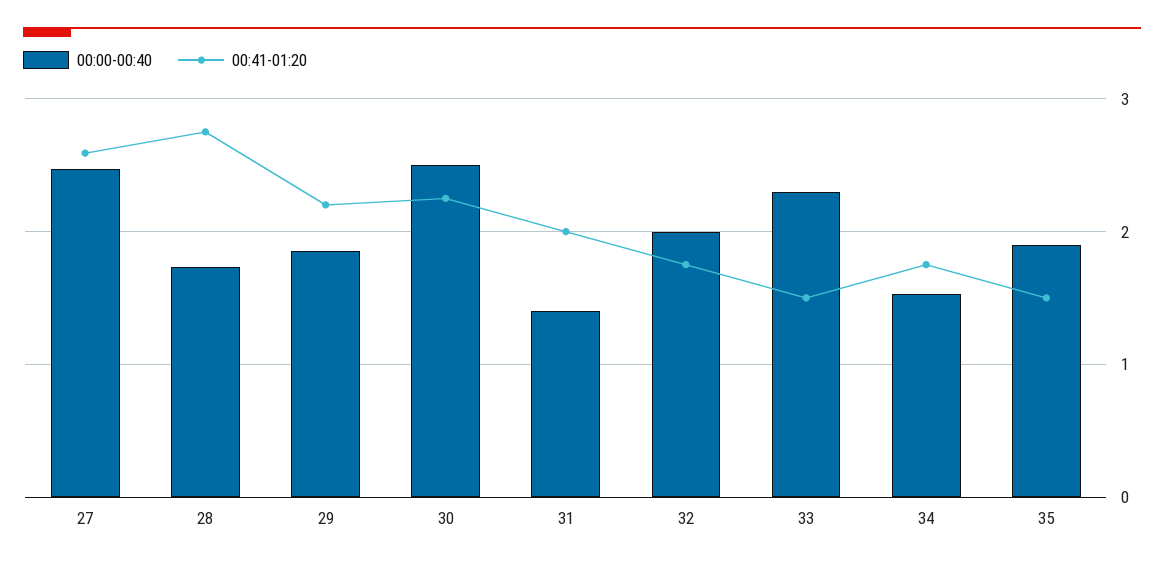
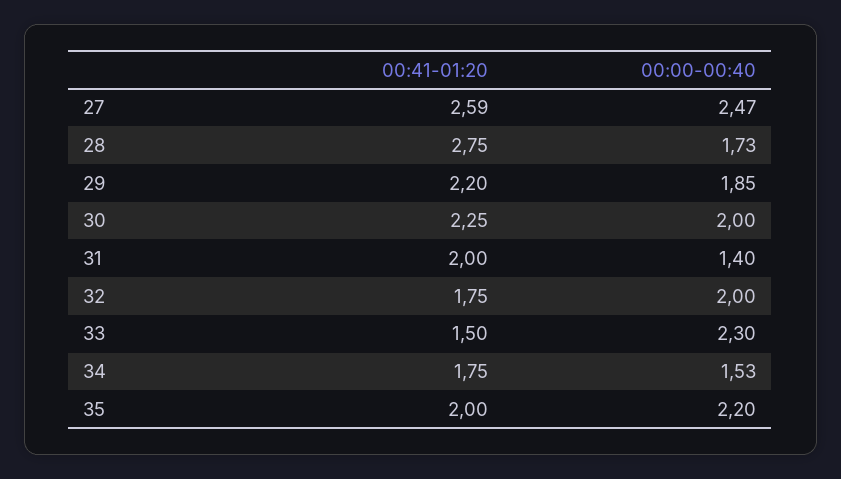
00:00-00:40, 30: 2.5 -> 2
00:00-00:40, 35: 1.9 -> 2.2
00:41-01:20, 35: 1.5 -> 2

